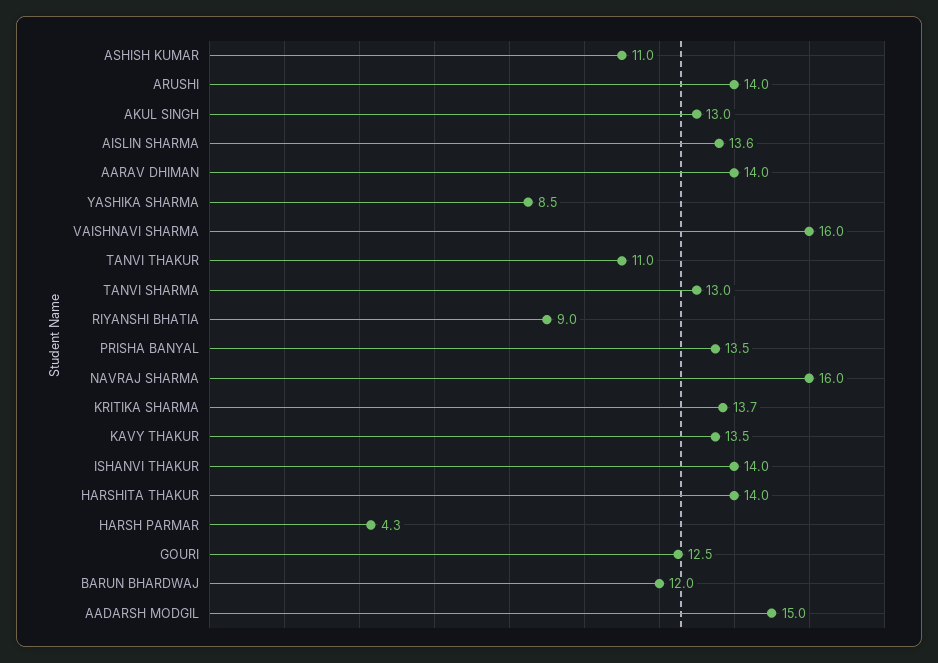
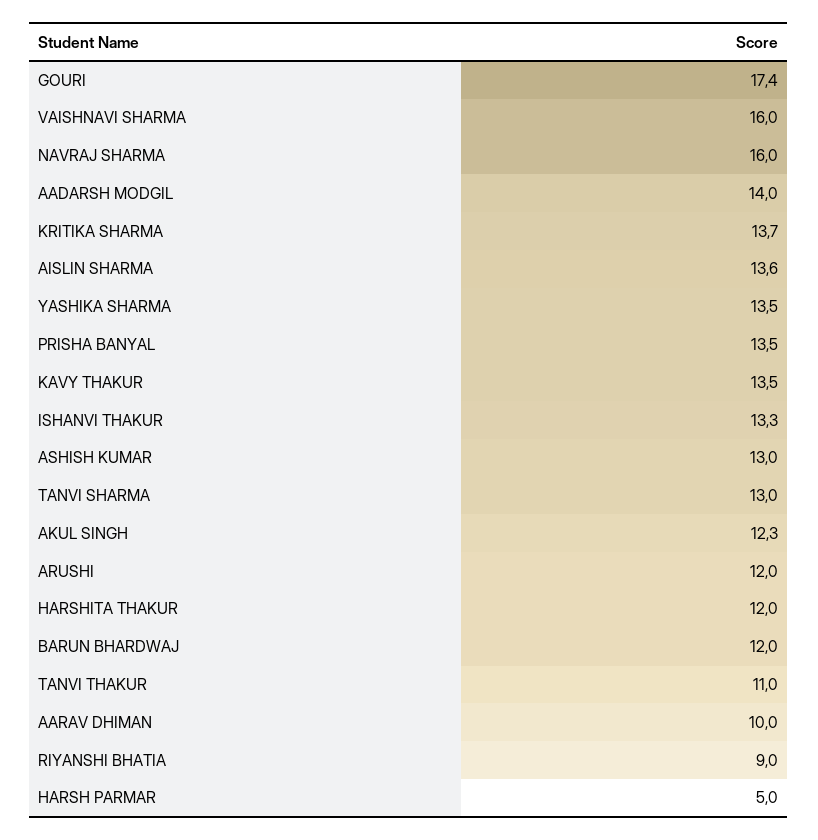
ASHISH KUMAR: 11 -> 13
ARUSHI: 14 -> 12
AKUL SINGH: 13 -> 12.3
AARAV DHIMAN: 14 -> 10
YASHIKA SHARMA: 8.5 -> 13.5
ISHANVI THAKUR: 14 -> 13.3
HARSHITA THAKUR: 14 -> 12
HARSH PARMAR: 4.3 -> 5
GOURI: 12.5 -> 17.4
AADARSH MODGIL: 15 -> 14

